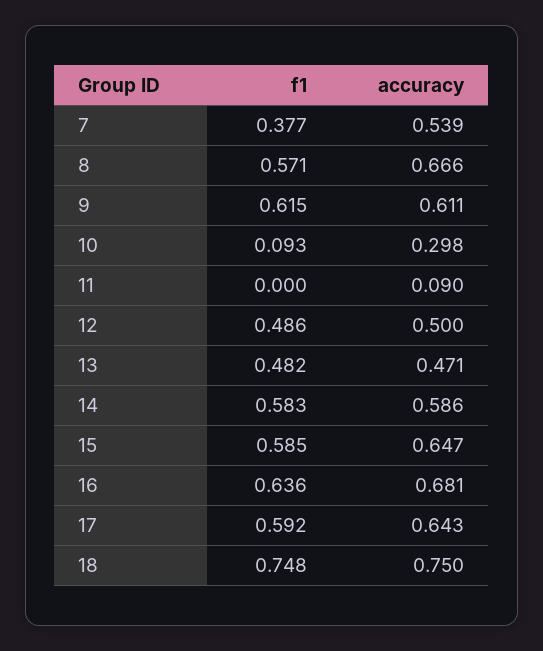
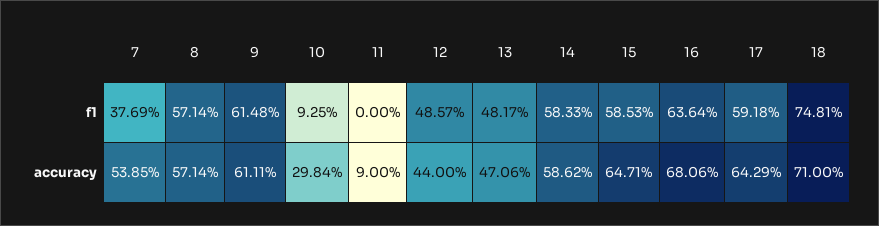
accuracy, 8: 0.666 -> 0.5714
accuracy, 12: 0.5 -> 0.44
accuracy, 18: 0.75 -> 0.71

